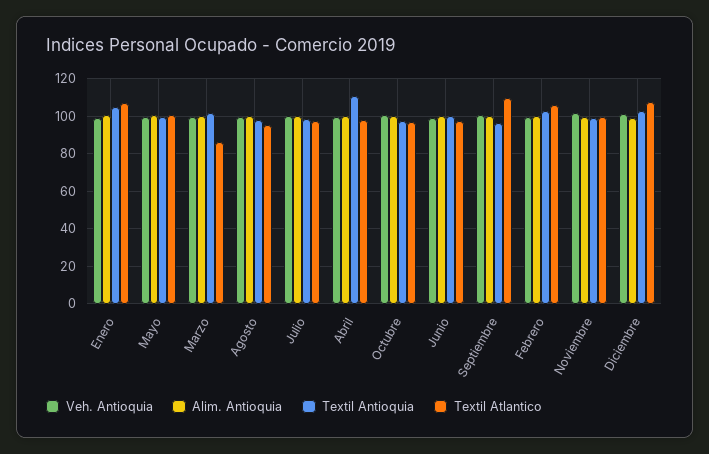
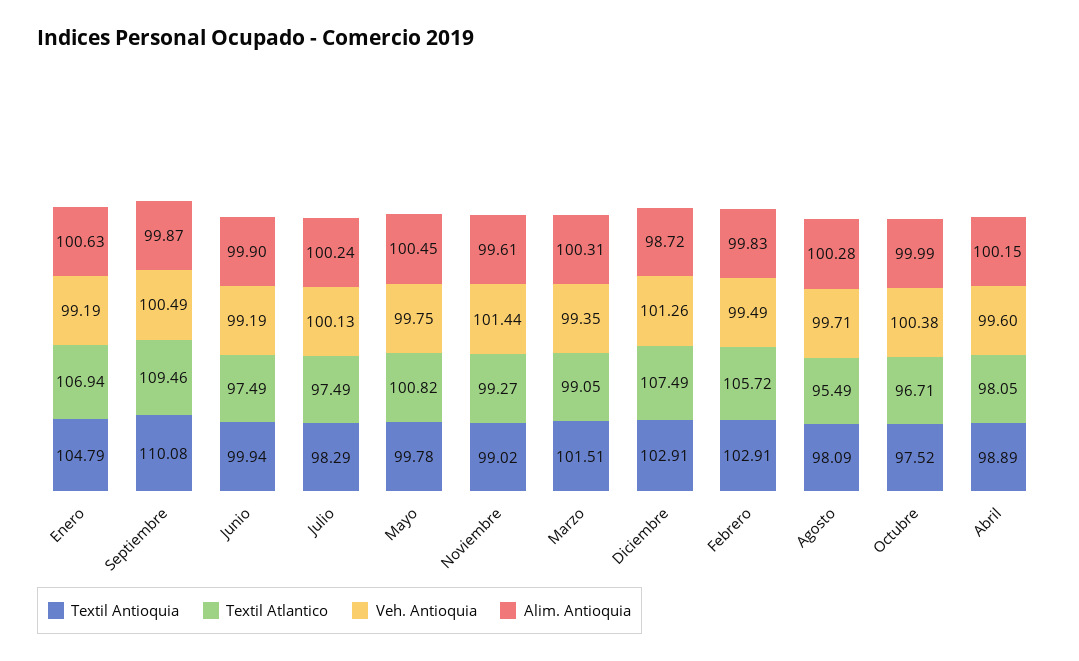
Textil Atlantico, Marzo: 85 -> 99.05
Textil Antioquia, Abril: 110 -> 98.89
Textil Antioquia, Septiembre: 95 -> 110.08

